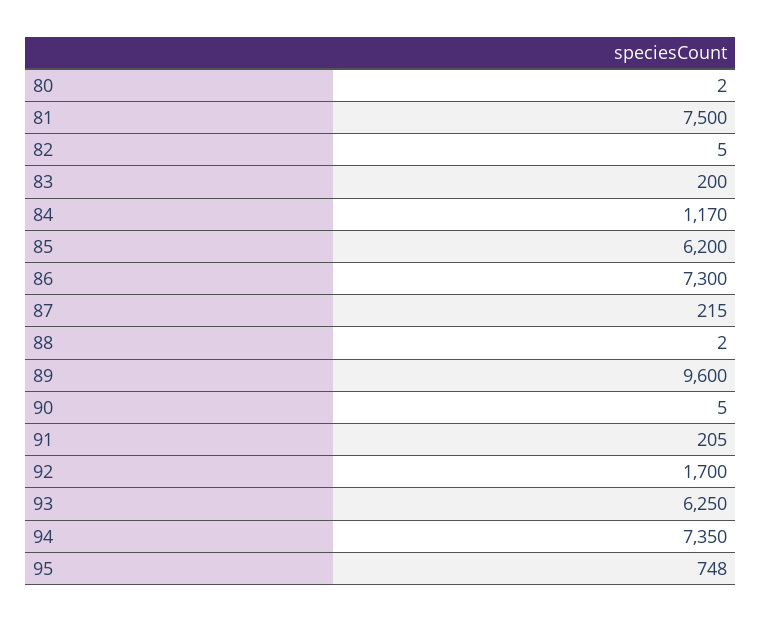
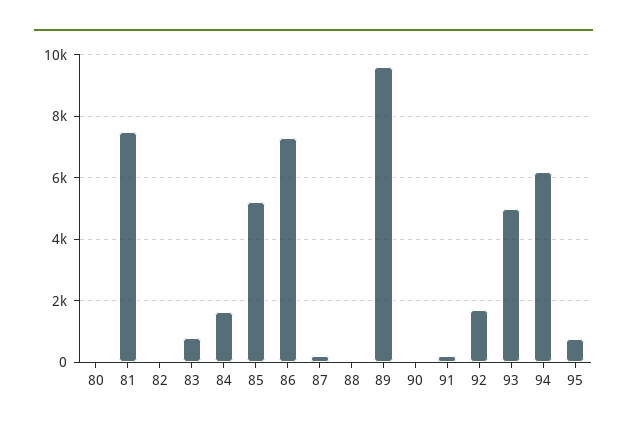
83: 200 -> 800
84: 1170 -> 1600
85: 6200 -> 5200
93: 6250 -> 5000
94: 7350 -> 6200

